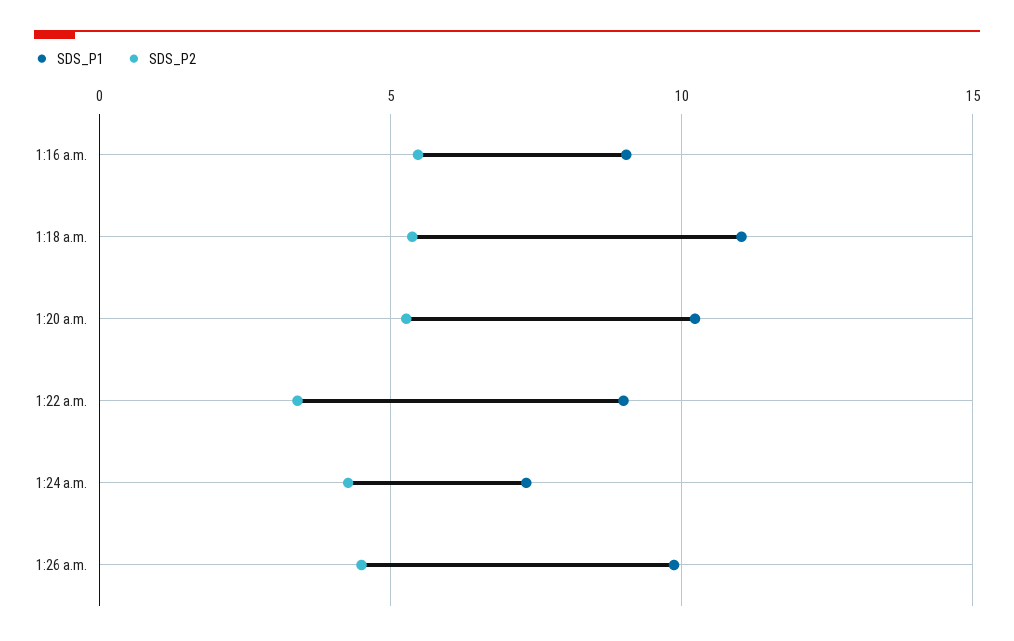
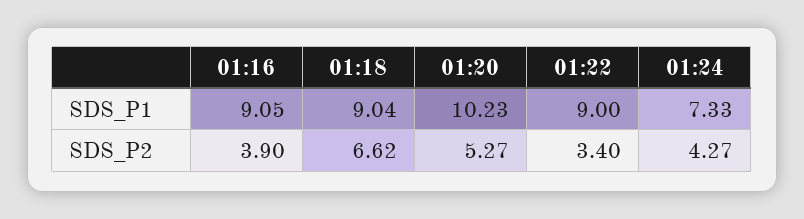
SDS_P2, 1:16 a.m.: 5.5 -> 3.9
SDS_P1, 1:18 a.m.: 11 -> 9.04
SDS_P2, 1:18 a.m.: 5.5 -> 6.62
SDS_P1, 1:26 a.m.: 10 -> none
SDS_P2, 1:26 a.m.: 4.5 -> none

